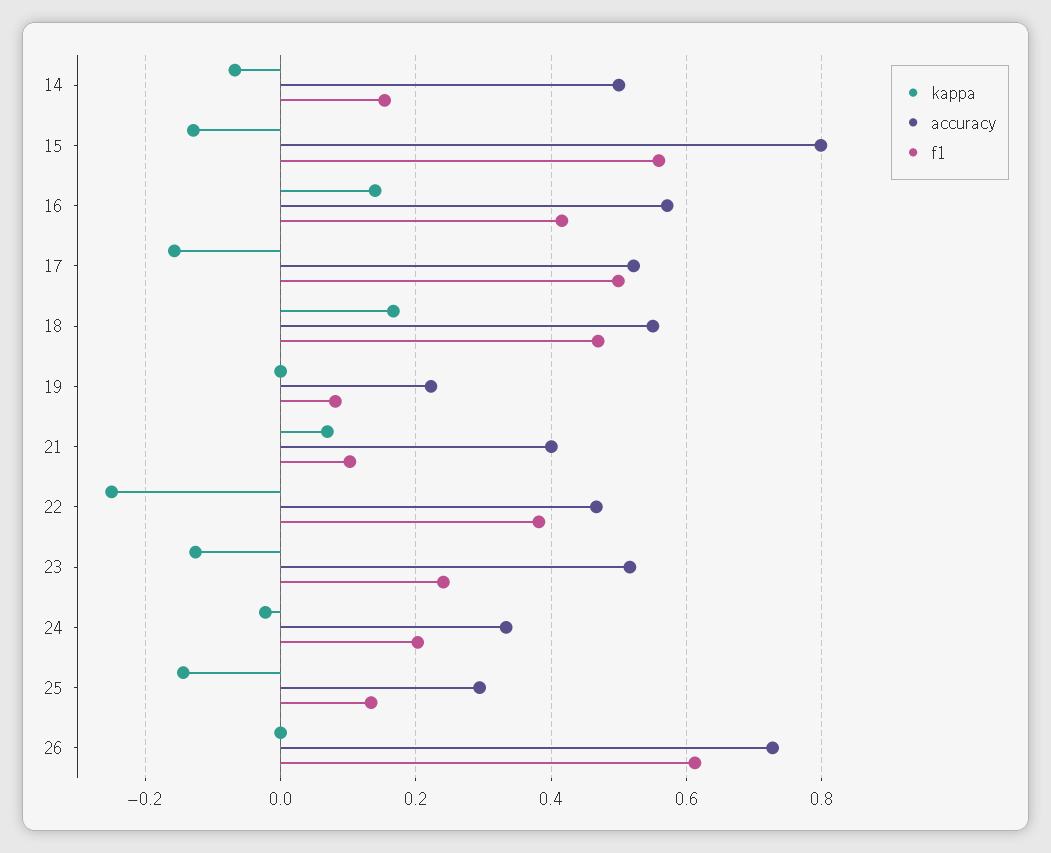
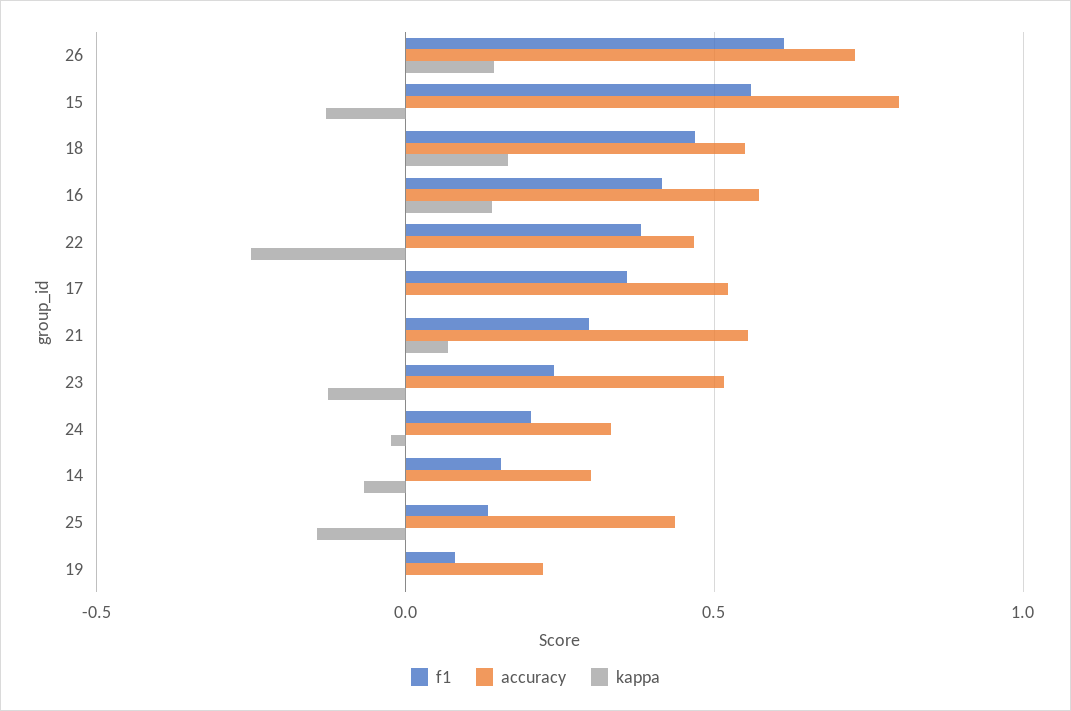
accuracy, 14: 0.5 -> 0.3
kappa, 17: -0.16 -> 0
f1, 17: 0.5 -> 0.35
accuracy, 21: 0.4 -> 0.55
f1, 21: 0.1 -> 0.3
accuracy, 25: 0.3 -> 0.45
kappa, 26: 0 -> 0.15

